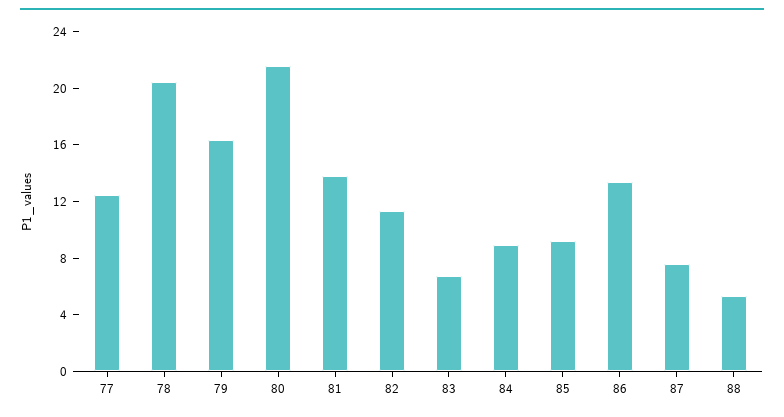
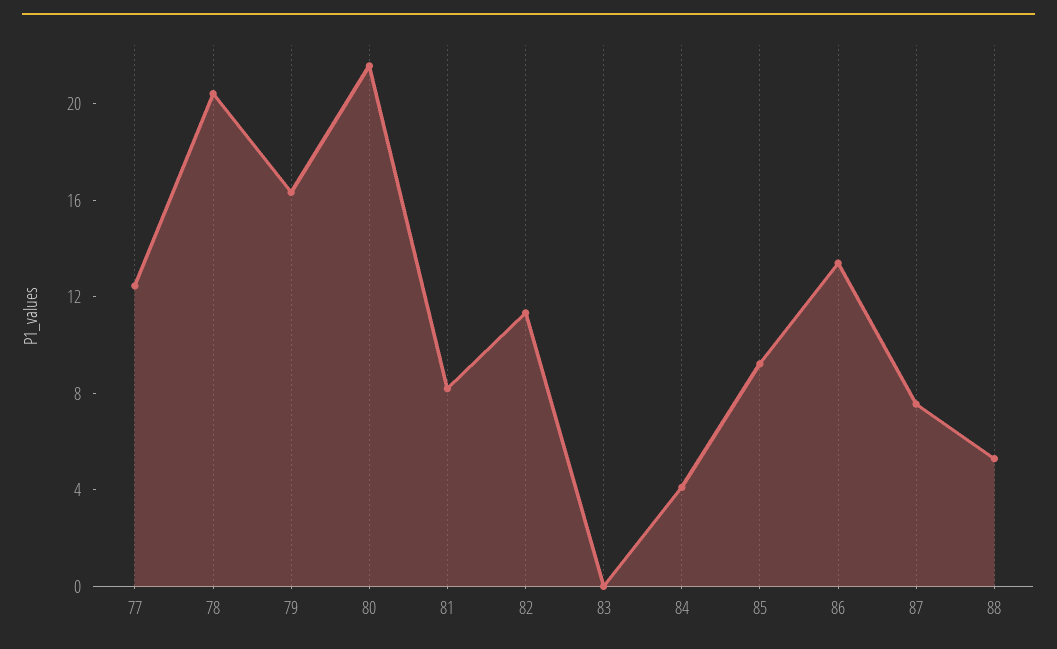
81: 14 -> 8
83: 7 -> 0
84: 9 -> 4

